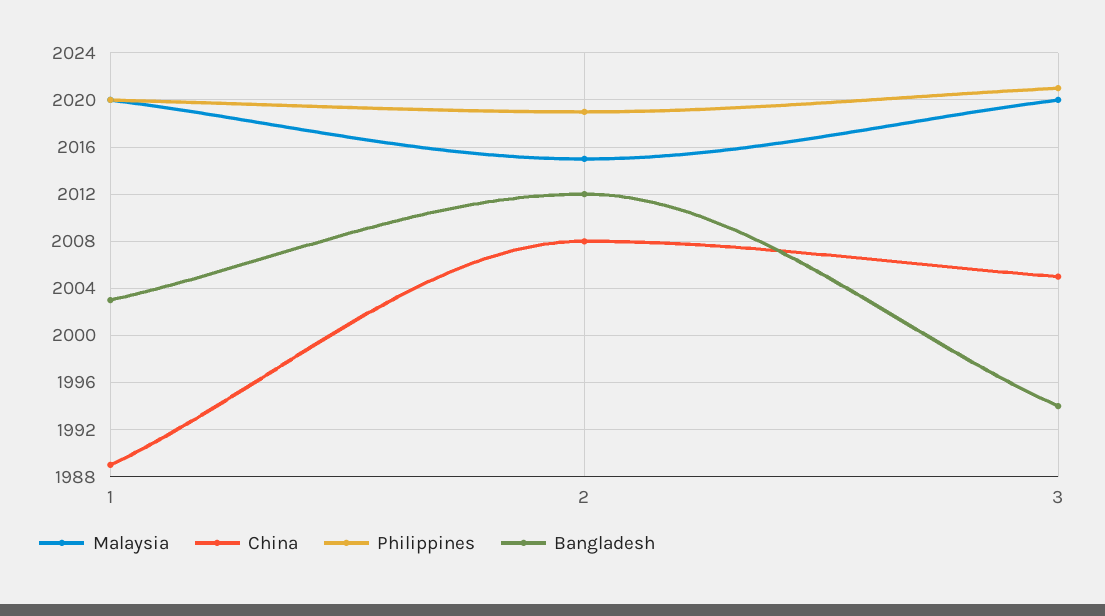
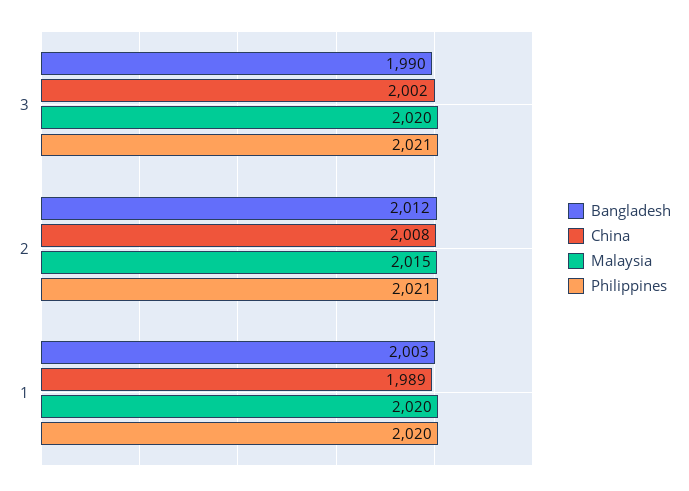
Philippines, 2: 2019 -> 2021
China, 3: 2005 -> 2002
Bangladesh, 3: 1994 -> 1990

